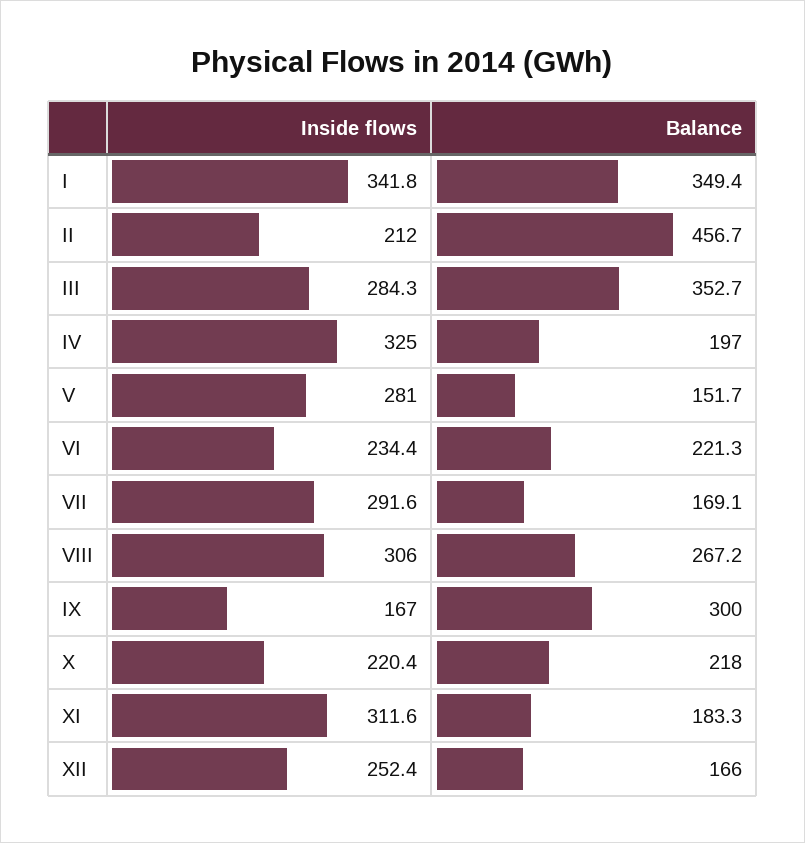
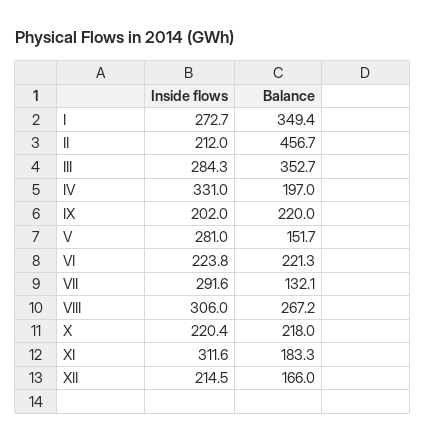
Inside flows, I: 341.8 -> 272.7
Inside flows, IV: 325 -> 331
Inside flows, VI: 234.4 -> 223.8
Balance, VII: 169.1 -> 132.1
Inside flows, IX: 167 -> 202
Balance, IX: 300 -> 220
Inside flows, XII: 252.4 -> 214.5

